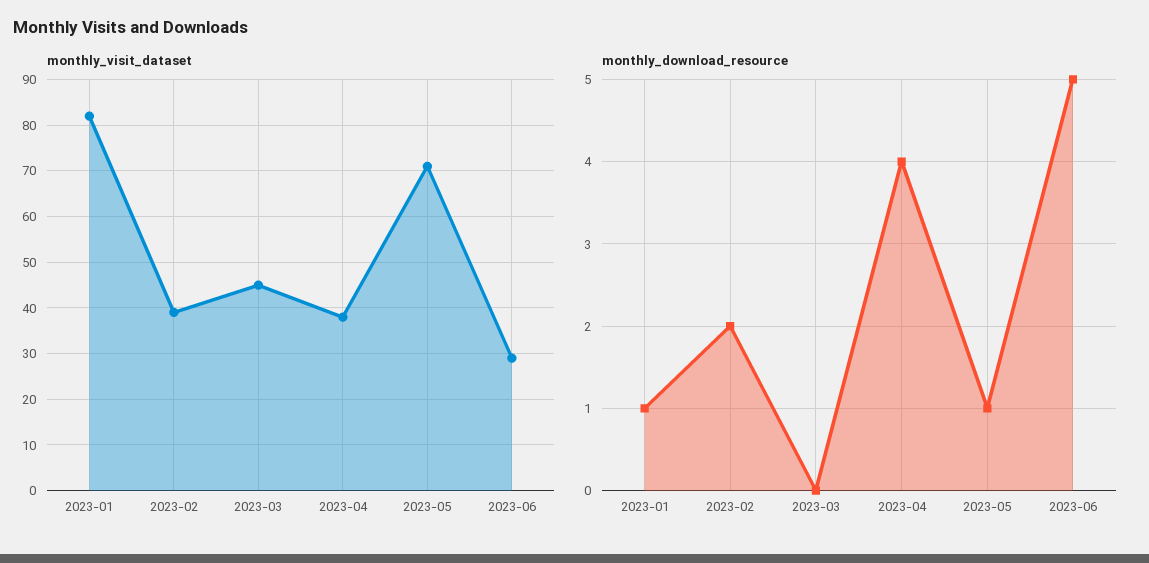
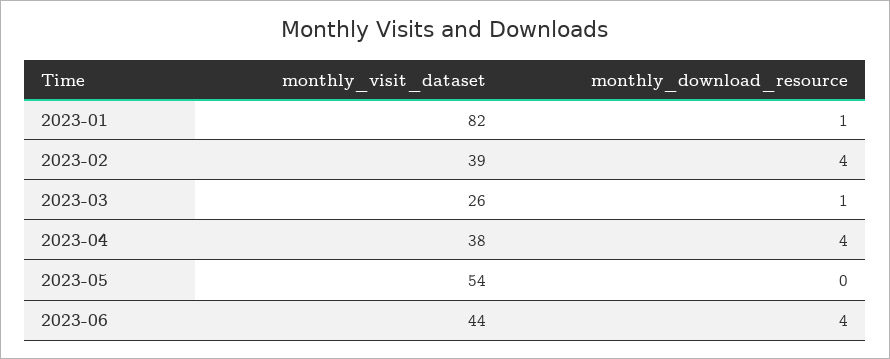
monthly_visit_dataset, 2023-03: 45 -> 26
monthly_visit_dataset, 2023-05: 70 -> 54
monthly_visit_dataset, 2023-06: 30 -> 44
monthly_download_resource, 2023-02: 2 -> 4
monthly_download_resource, 2023-03: 0 -> 1
monthly_download_resource, 2023-05: 1 -> 0
monthly_download_resource, 2023-06: 5 -> 4

